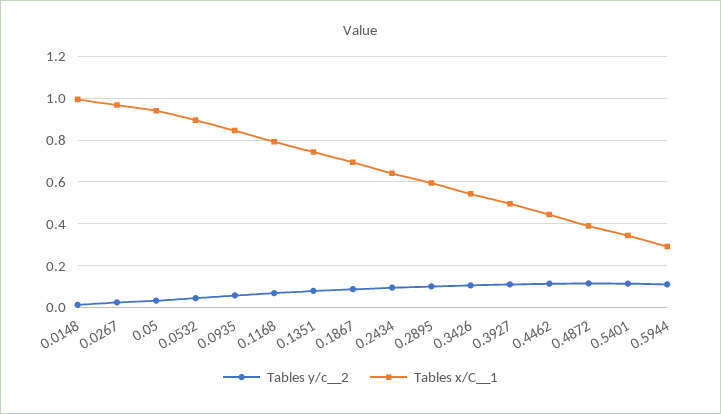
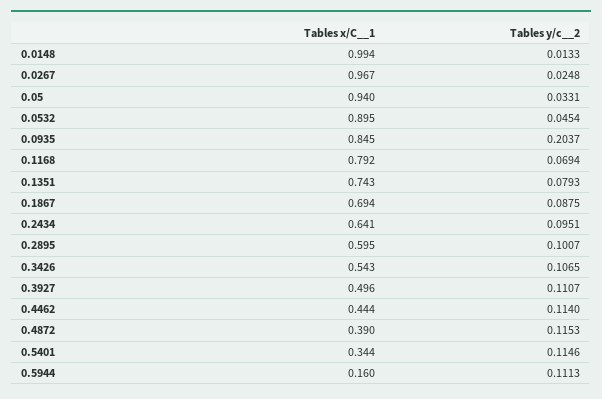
Tables y/c__2, 0.0935: 0.05 -> 0.2037
Tables x/C__1, 0.5944: 0.3 -> 0.16

